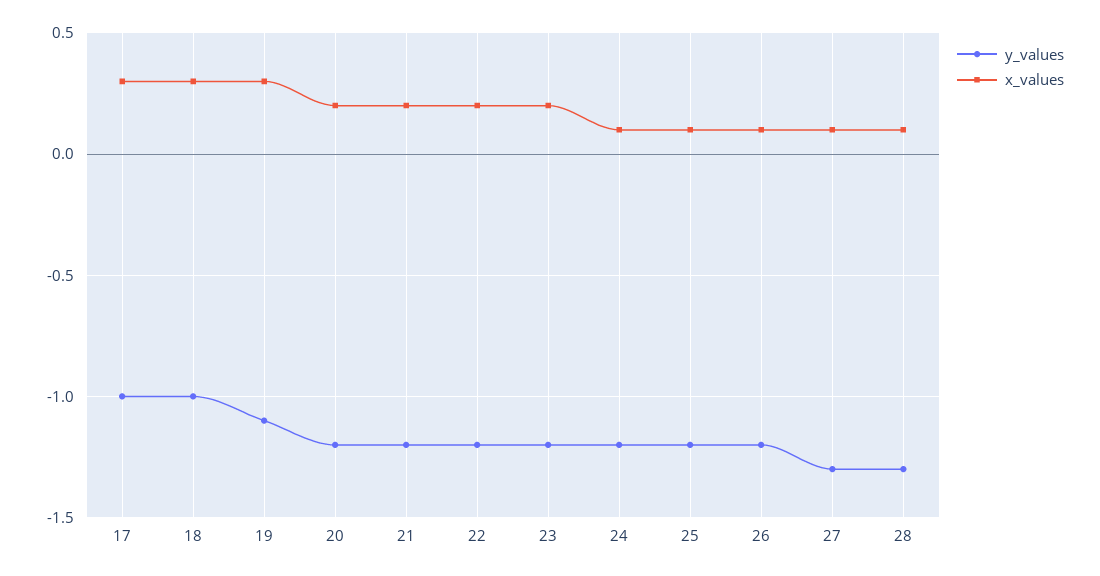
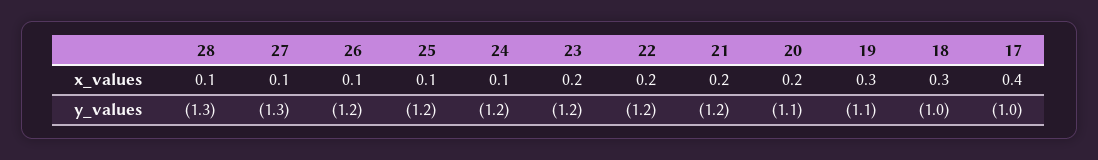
x_values, 17: 0.3 -> 0.4
y_values, 20: -1.2 -> -1.1

